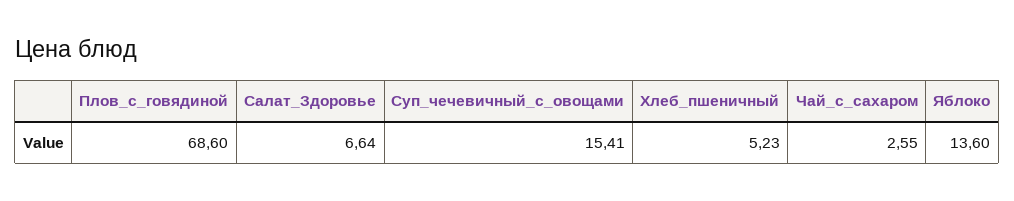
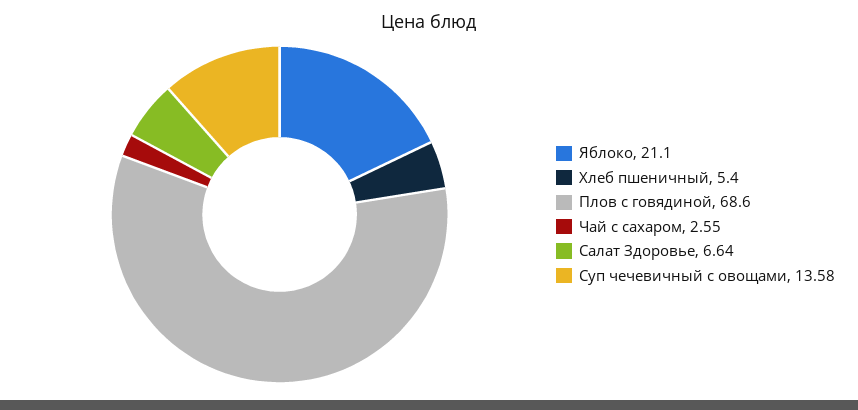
Суп_чечевичный_с_овощами: 15.41 -> 13.58
Хлеб_пшеничный: 5.23 -> 5.4
Яблоко: 13.6 -> 21.1

